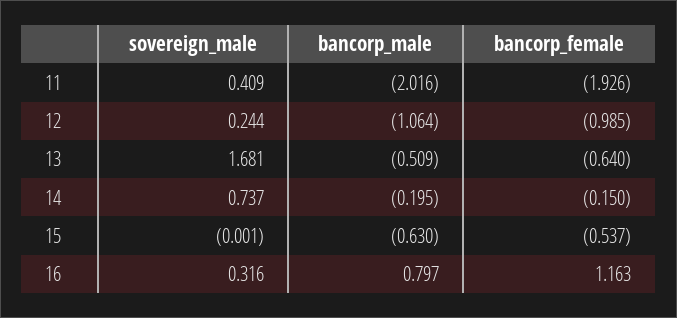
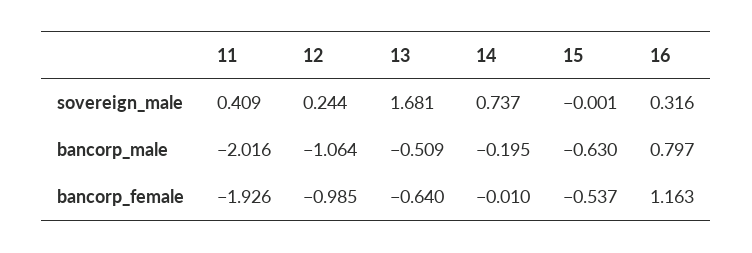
bancorp_female, 14: -0.15 -> -0.01

